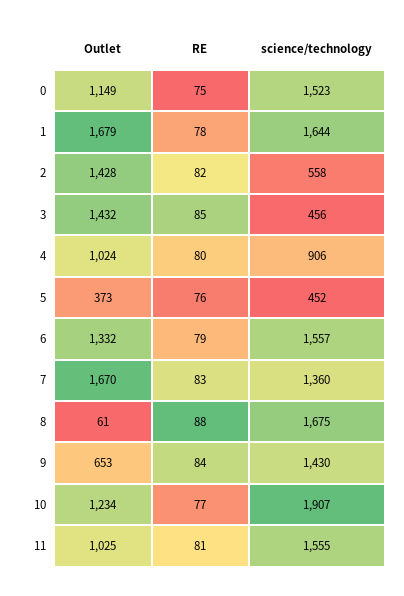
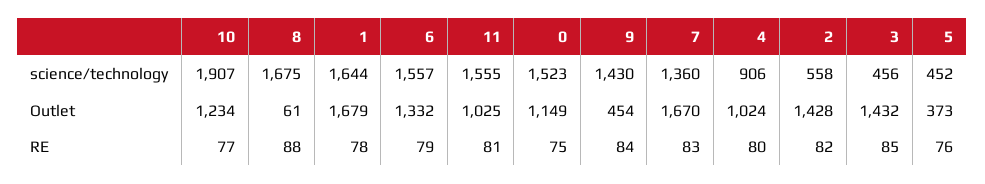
Outlet, 9: 653 -> 454

